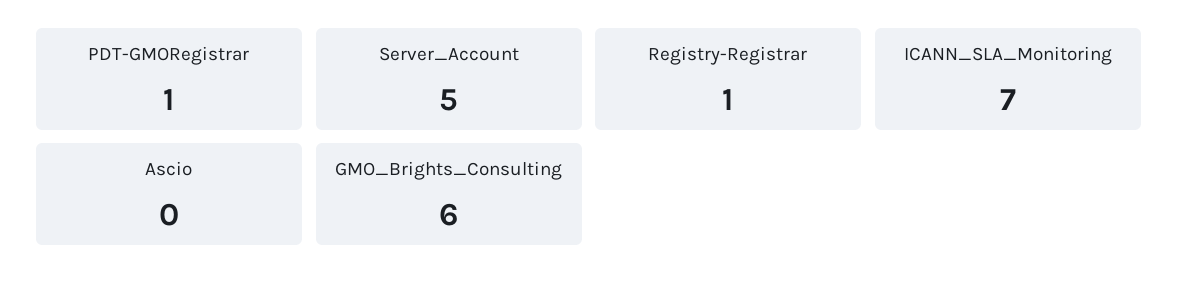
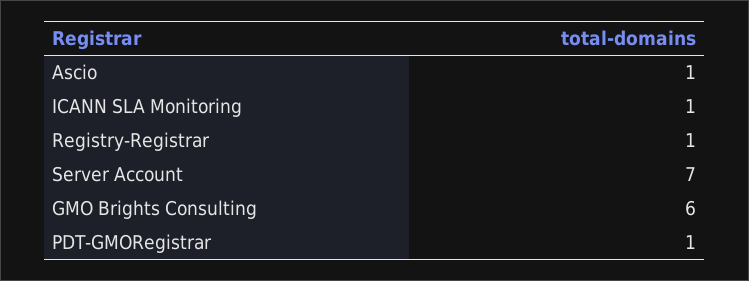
Server_Account: 5 -> 7
ICANN_SLA_Monitoring: 7 -> 1
Ascio: 0 -> 1

